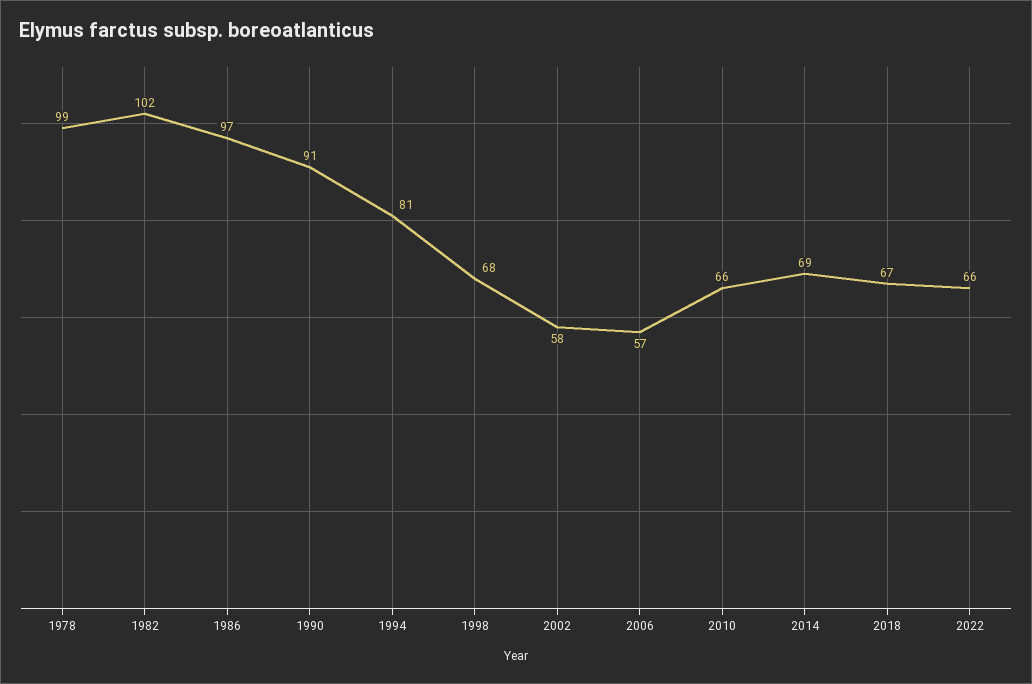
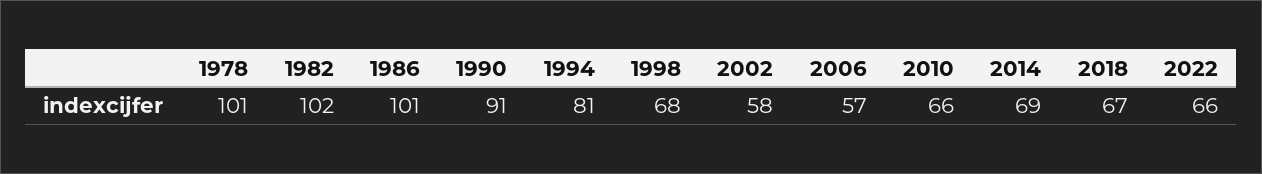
1978: 99 -> 101
1986: 97 -> 101

